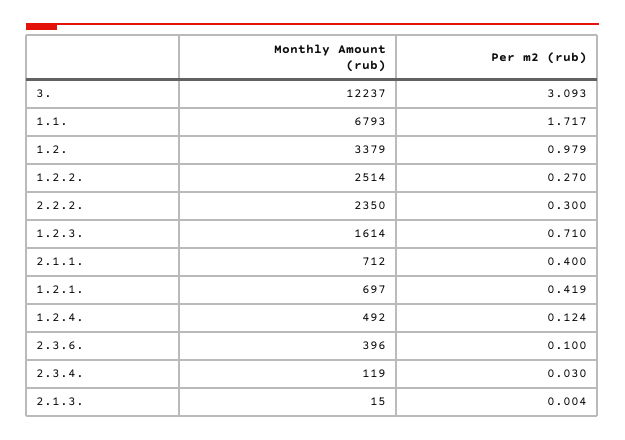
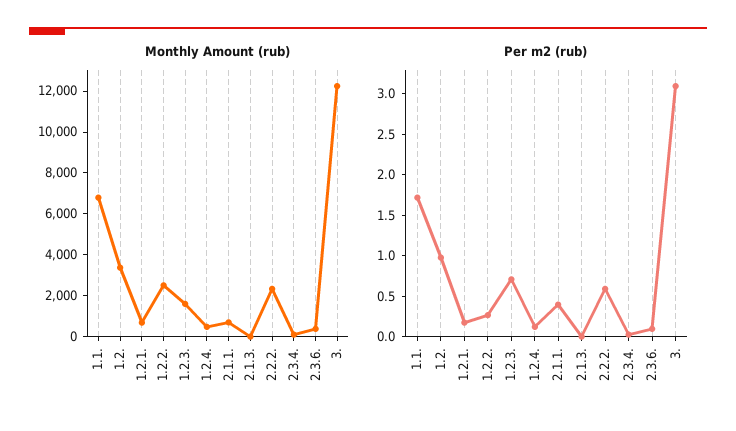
Per m2 (rub), 2.2.2.: 0.3 -> 0.6
Per m2 (rub), 1.2.1.: 0.419 -> 0.2

